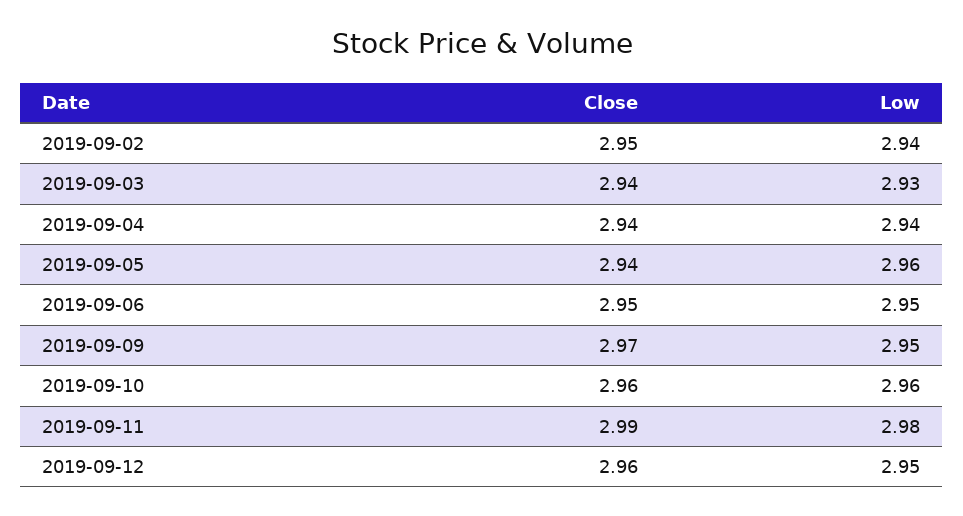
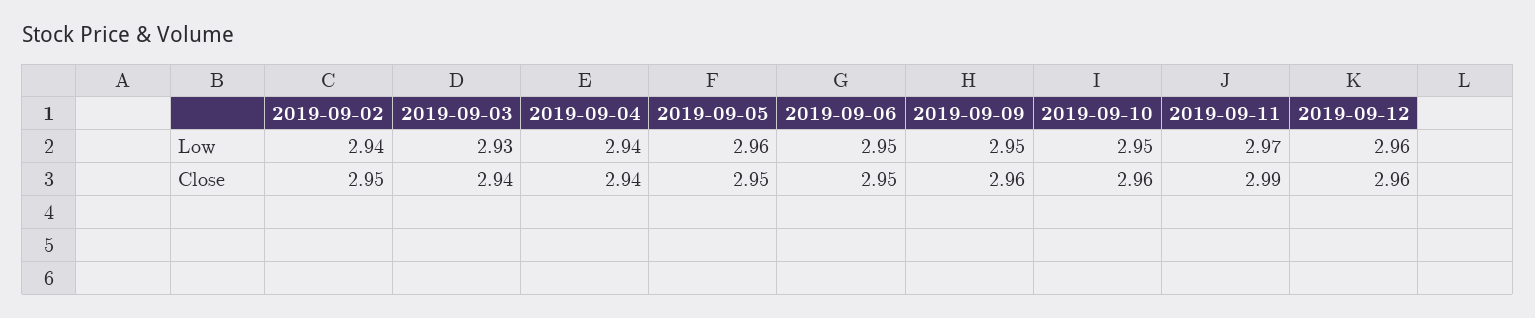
Close, 2019-09-05: 2.94 -> 2.95
Close, 2019-09-09: 2.97 -> 2.96
Low, 2019-09-10: 2.96 -> 2.95
Low, 2019-09-11: 2.98 -> 2.97
Low, 2019-09-12: 2.95 -> 2.96

